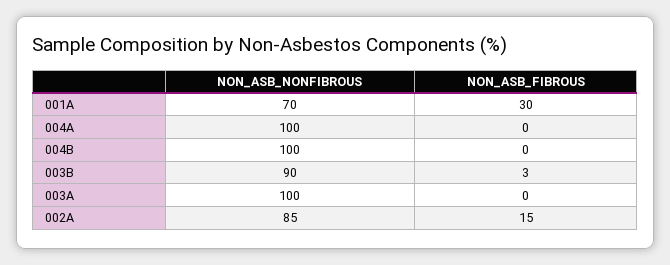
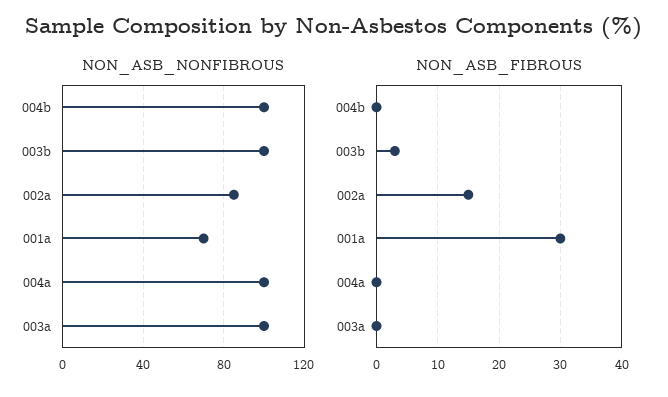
NON_ASB_NONFIBROUS, 003B: 90 -> 100

